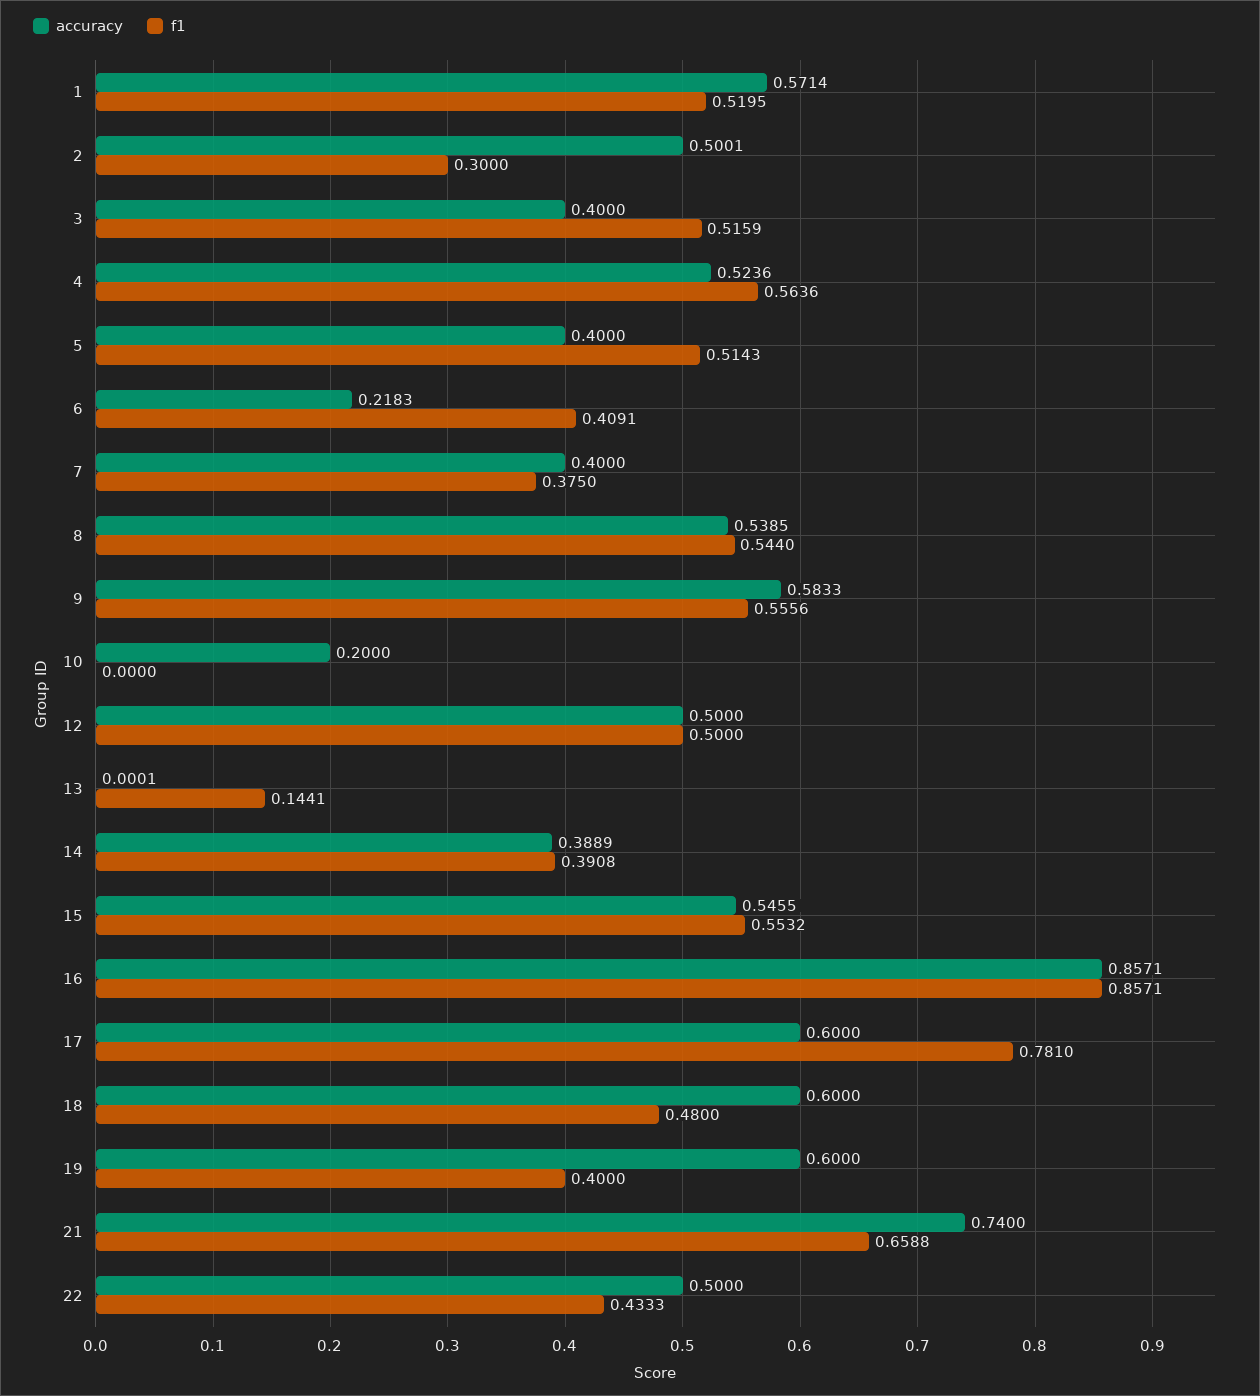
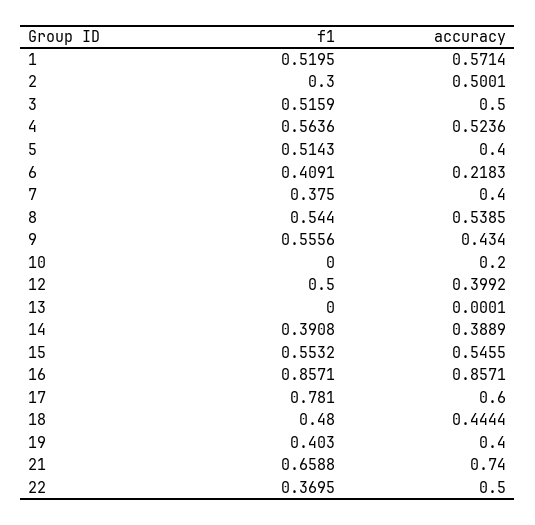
accuracy, 3: 0.4 -> 0.5
accuracy, 9: 0.5833 -> 0.434
accuracy, 12: 0.5 -> 0.3992
f1, 13: 0.1441 -> 0
accuracy, 18: 0.6 -> 0.4444
accuracy, 19: 0.6 -> 0.4
f1, 19: 0.4 -> 0.403
f1, 22: 0.4333 -> 0.3695

